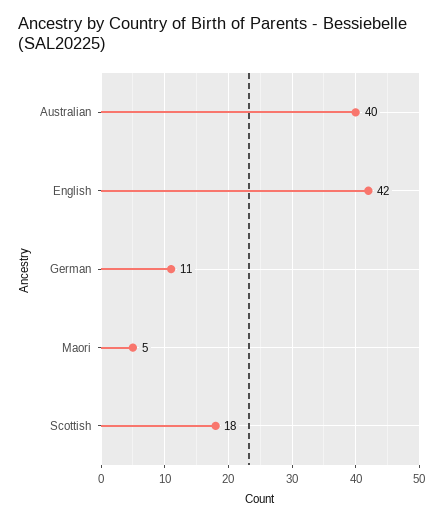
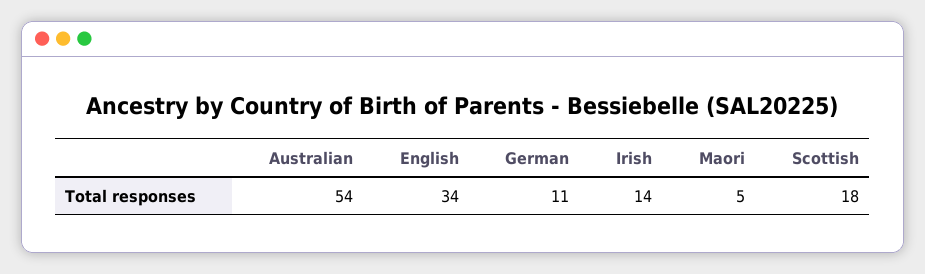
Australian: 40 -> 54
English: 42 -> 34
Irish: none -> 14

